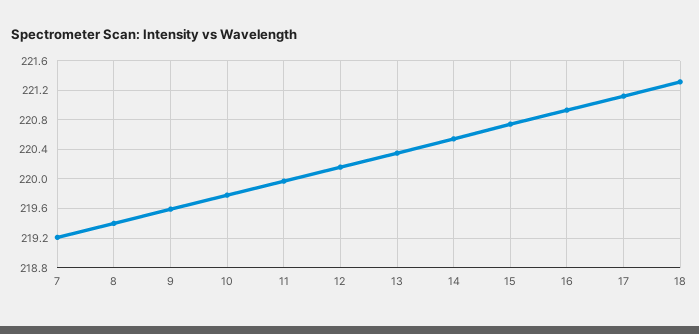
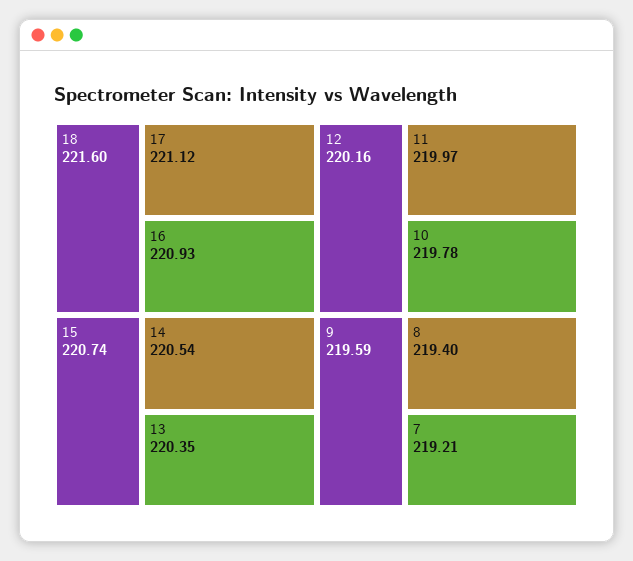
18: 221.3 -> 221.6

